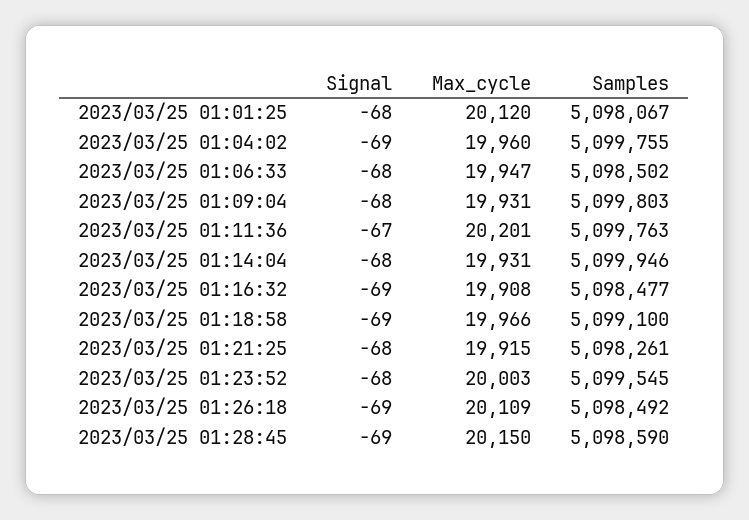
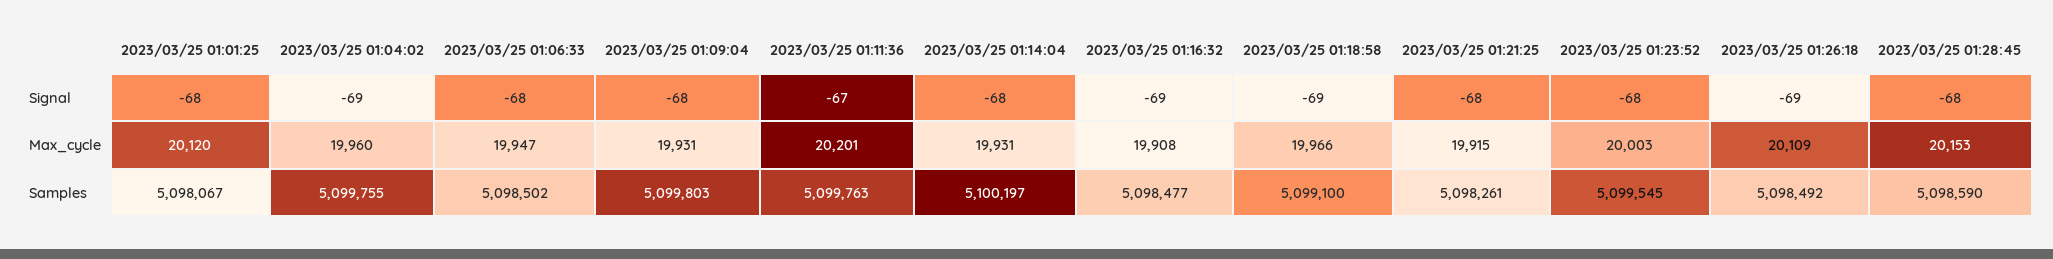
Samples, 2023/03/25 01:14:04: 5099946 -> 5100197
Signal, 2023/03/25 01:28:45: -69 -> -68
Max_cycle, 2023/03/25 01:28:45: 20150 -> 20153

